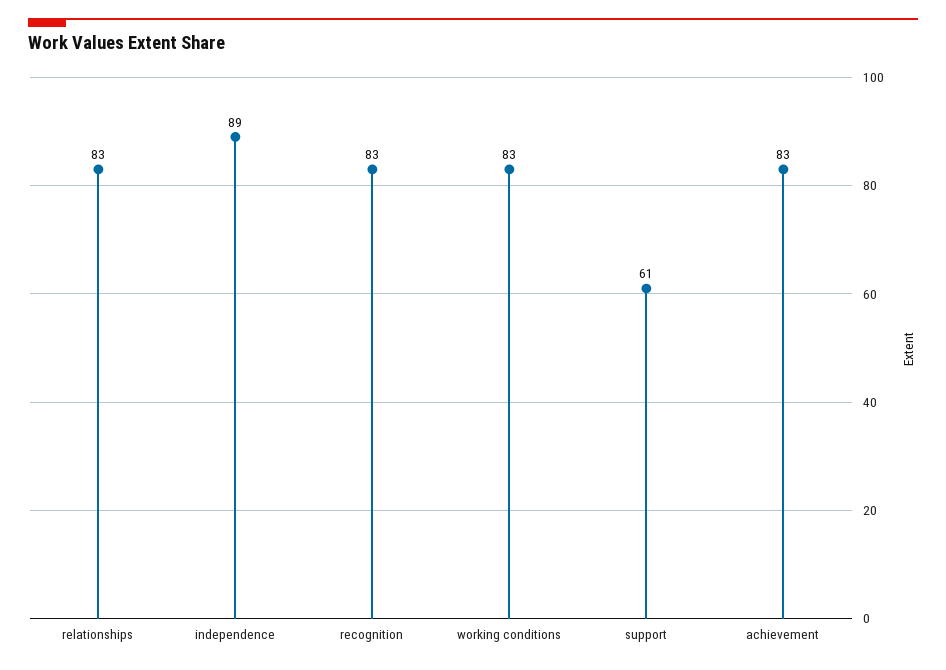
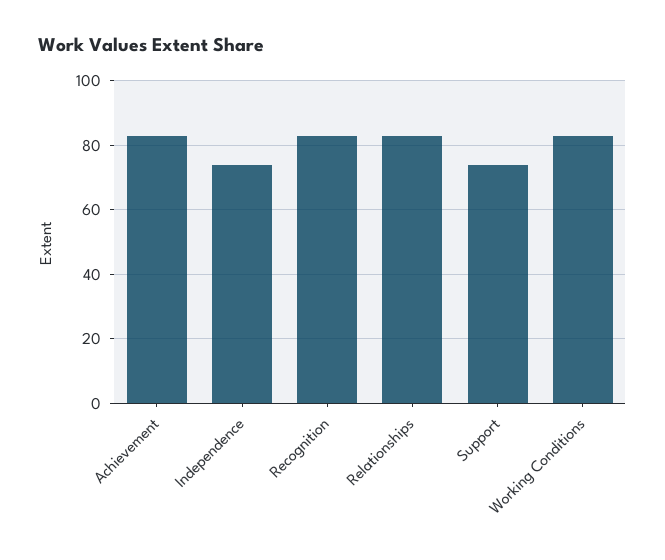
independence: 89 -> 75
support: 61 -> 75

